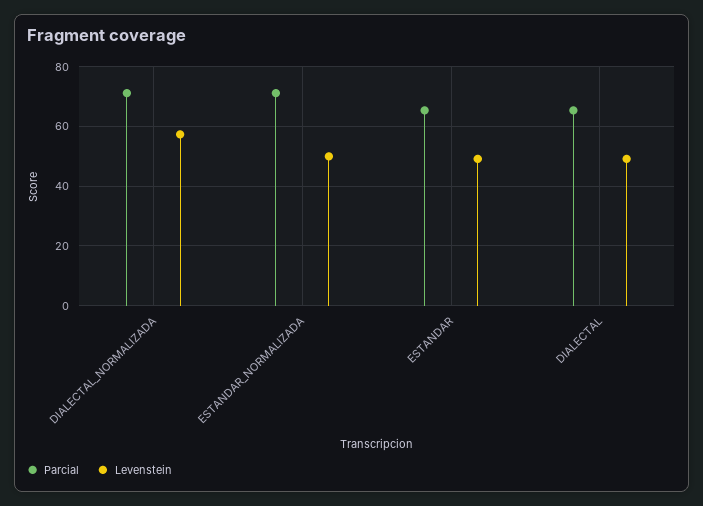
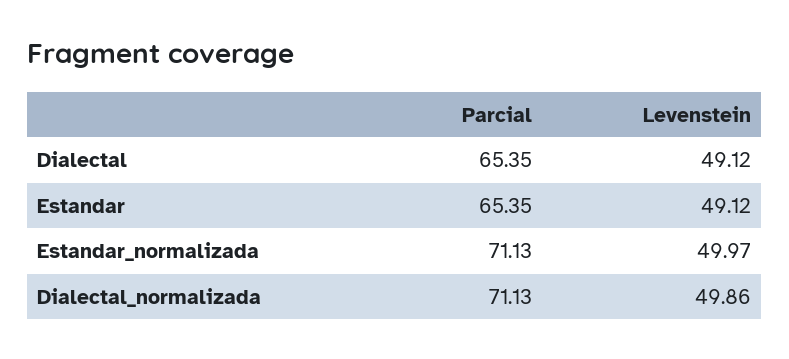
Levenstein, DIALECTAL_NORMALIZADA: 57.5 -> 49.86

